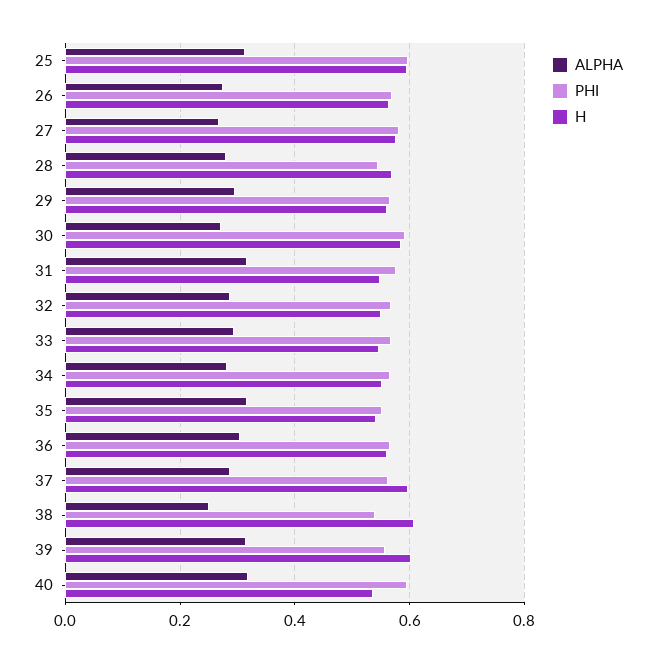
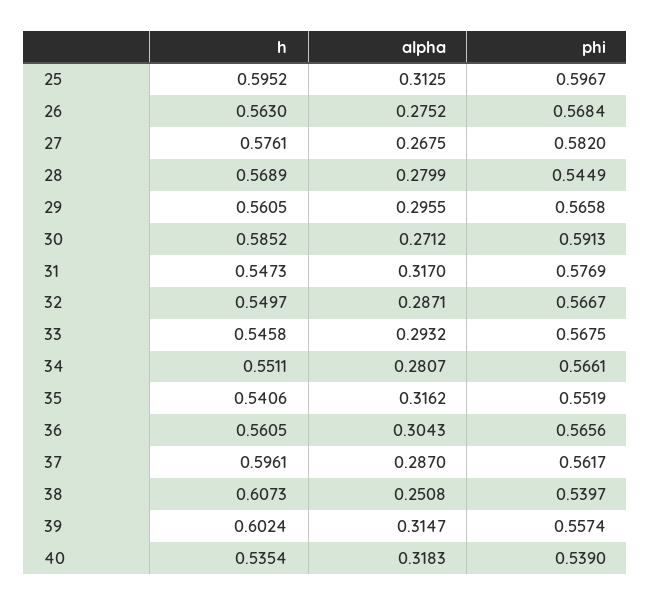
PHI, 40: 0.6 -> 0.539

